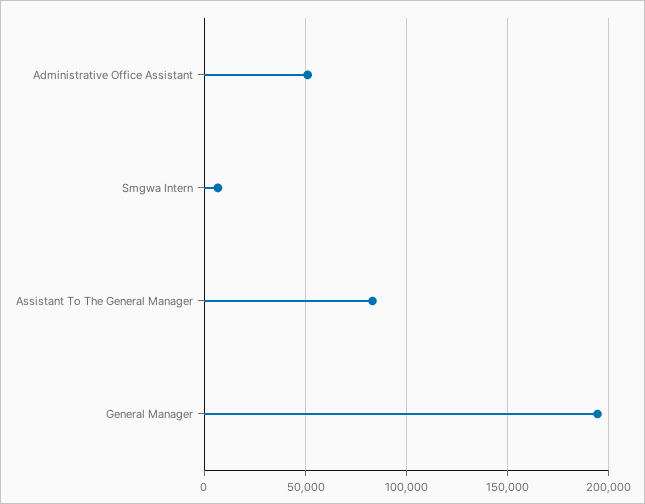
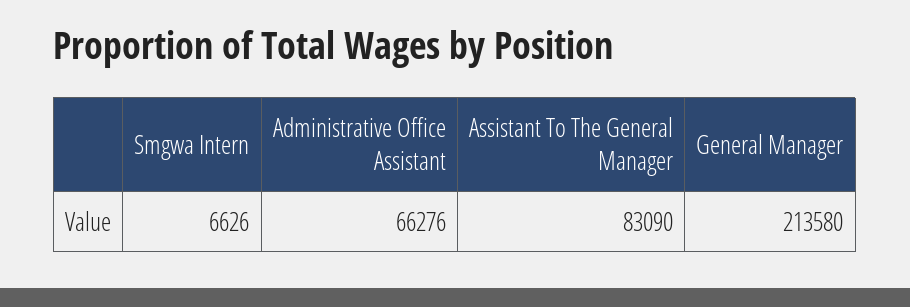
Administrative Office Assistant: 50000 -> 66276
General Manager: 195000 -> 213580

